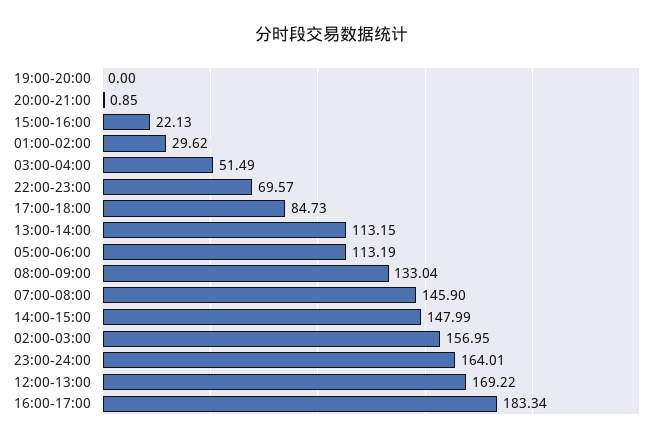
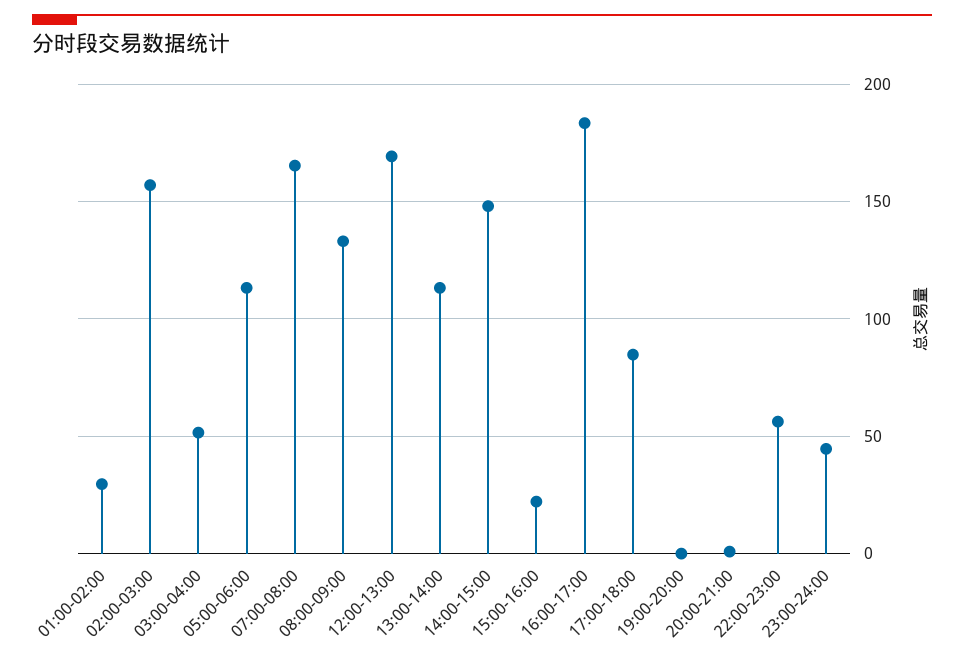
22:00-23:00: 69.57 -> 55
07:00-08:00: 145.9 -> 165
23:00-24:00: 164.01 -> 45

